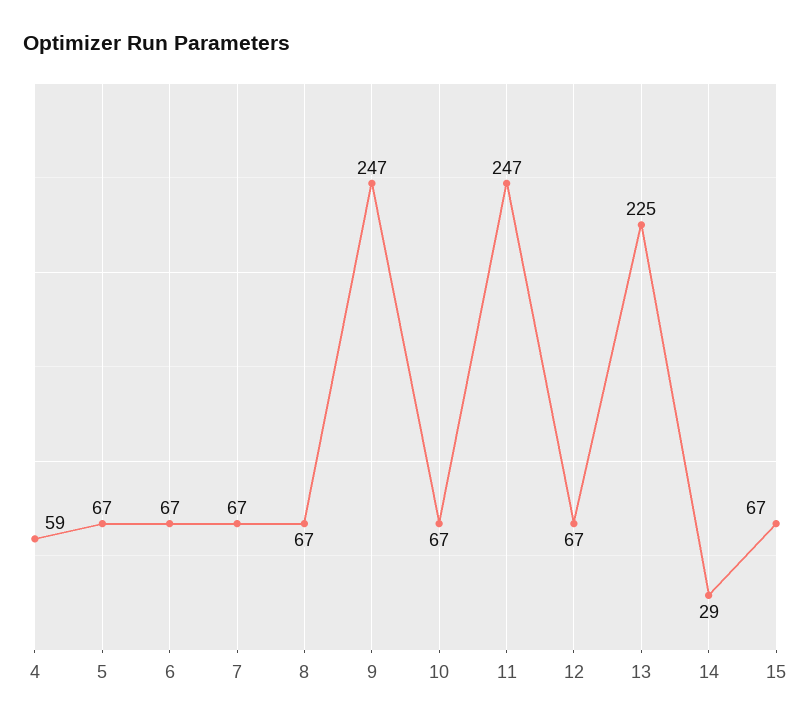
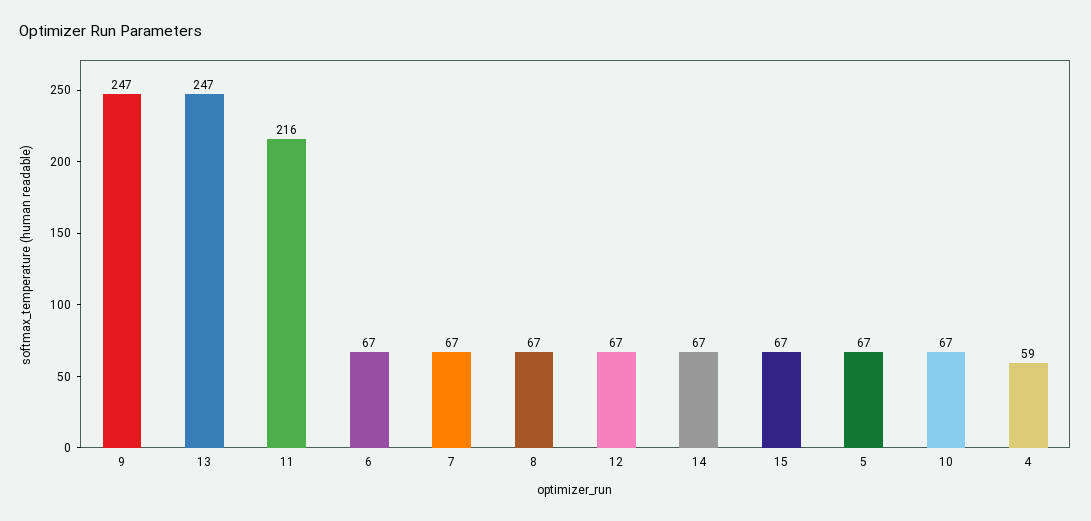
11: 247 -> 216
13: 225 -> 247
14: 29 -> 67

